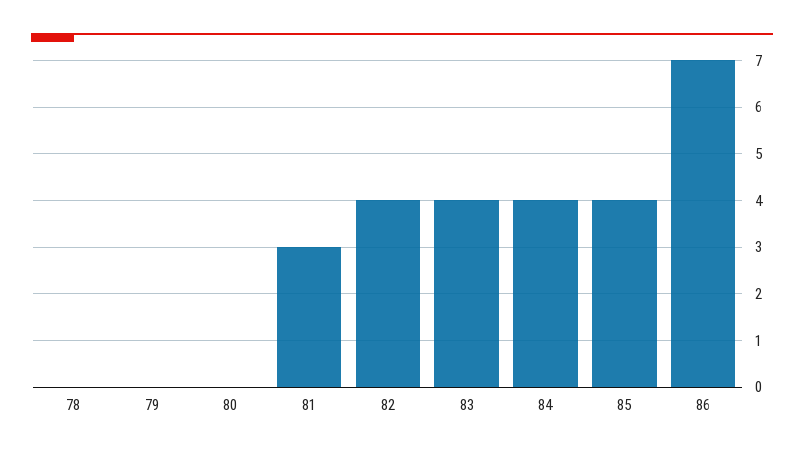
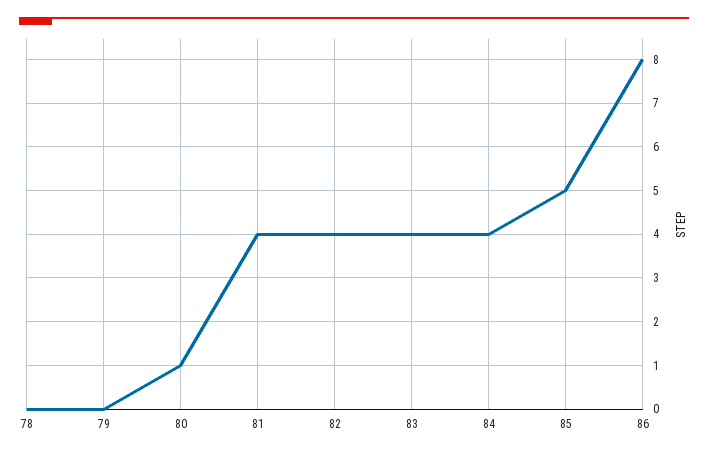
80: 0 -> 1
81: 3 -> 4
85: 4 -> 5
86: 7 -> 8

